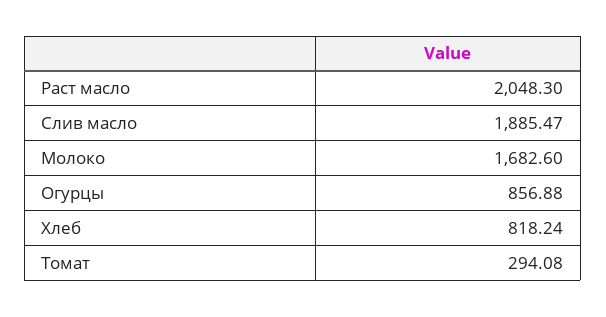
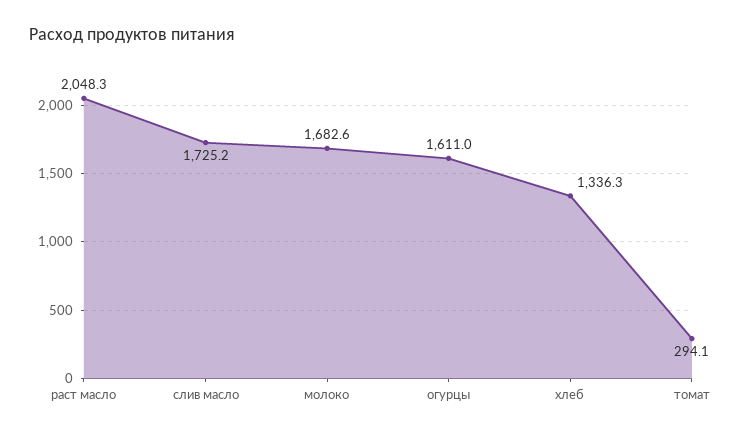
Слив масло: 1885.47 -> 1725.2
Огурцы: 856.88 -> 1611
Хлеб: 818.24 -> 1336.3

